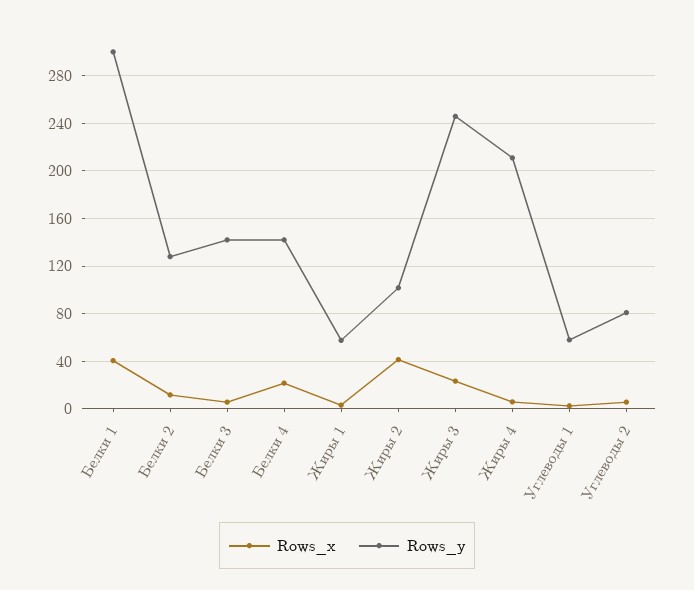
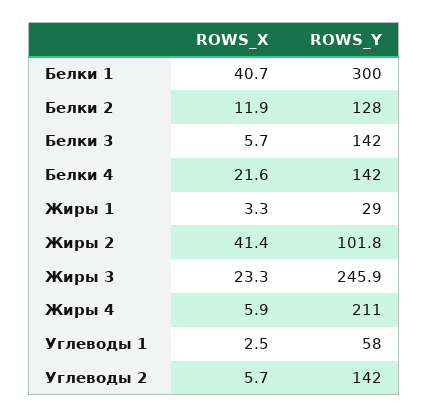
Rows_y, Жиры 1: 60 -> 29
Rows_y, Углеводы 2: 80 -> 142

